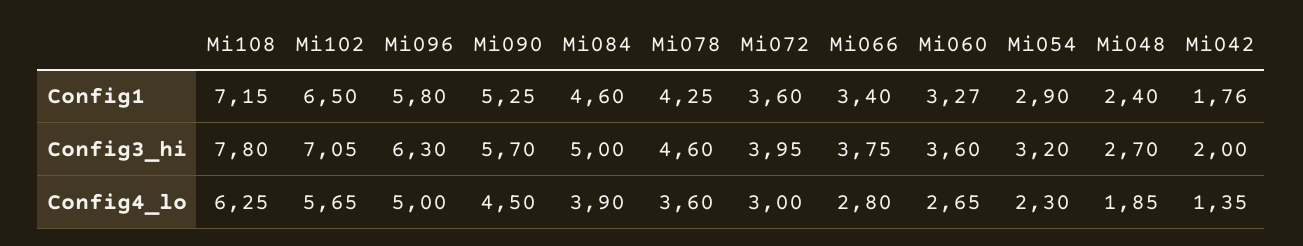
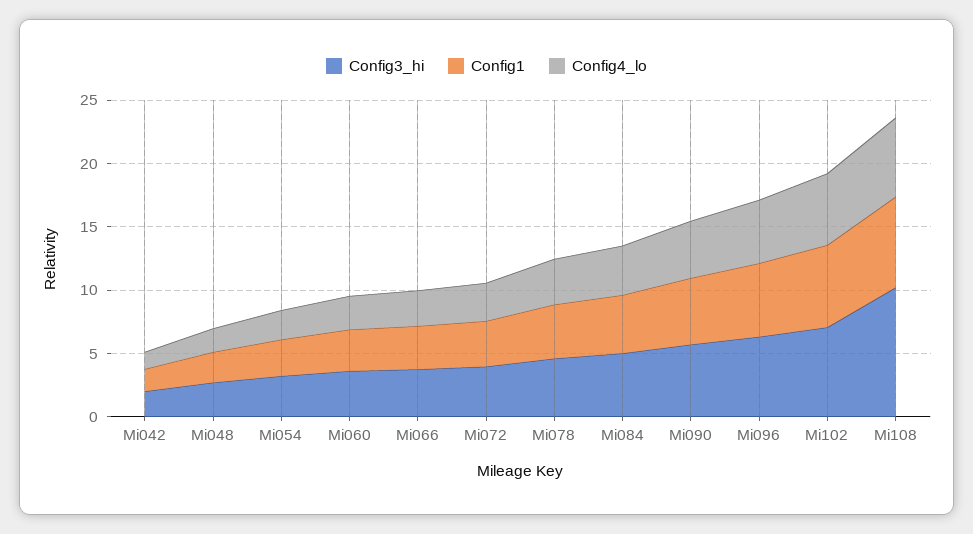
Config3_hi, Mi108: 7.8 -> 10

